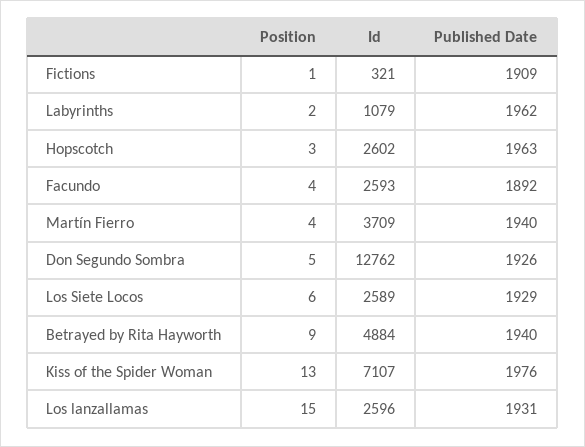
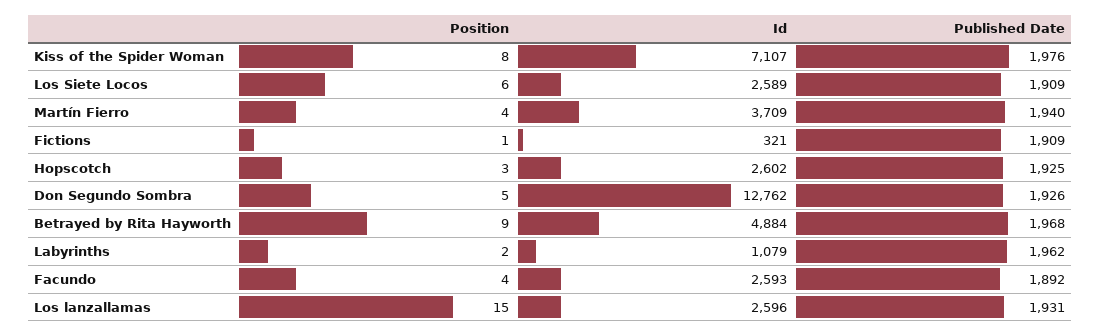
Published Date, Hopscotch: 1963 -> 1925
Published Date, Los Siete Locos: 1929 -> 1909
Published Date, Betrayed by Rita Hayworth: 1940 -> 1968
Position, Kiss of the Spider Woman: 13 -> 8

